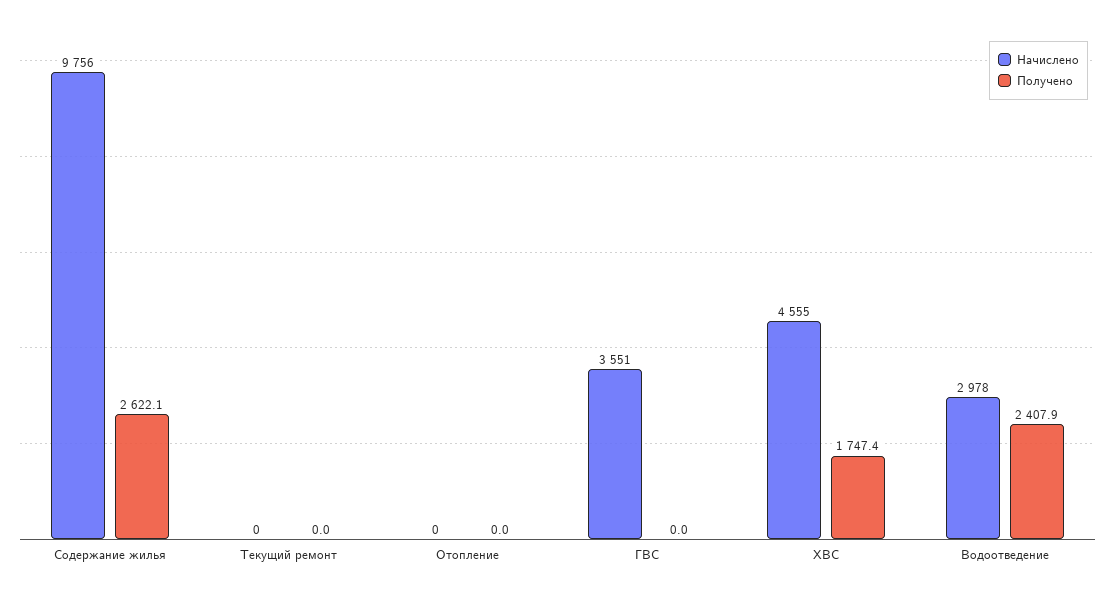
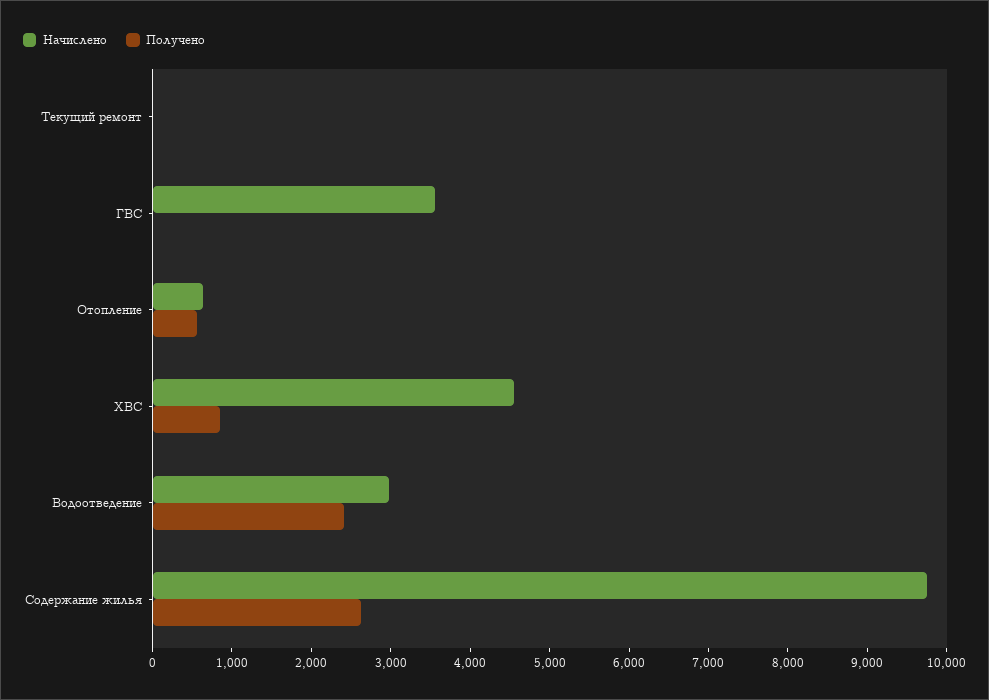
Начислено, Отопление: 0 -> 600
Получено, Отопление: 0 -> 600
Получено, ХВС: 1747.4 -> 800

